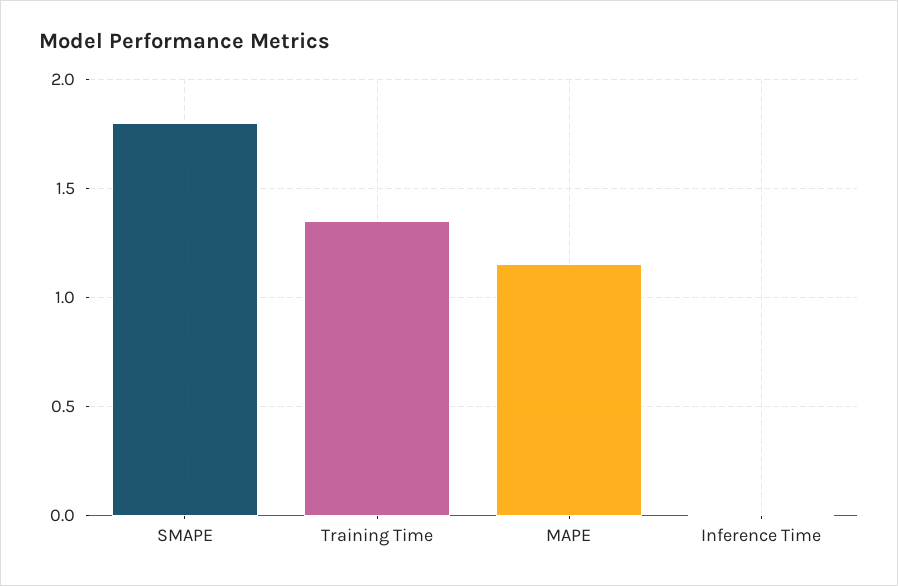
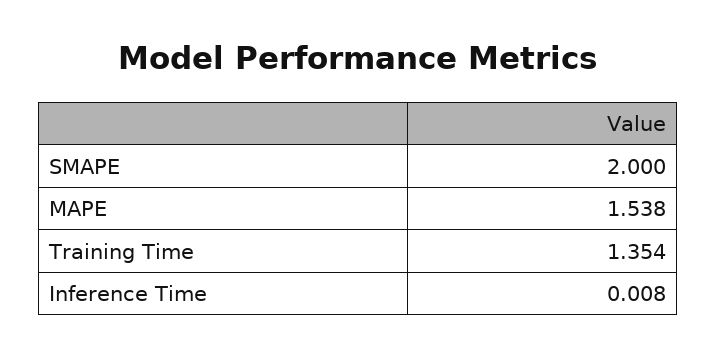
SMAPE: 1.8 -> 2
MAPE: 1.15 -> 1.538

